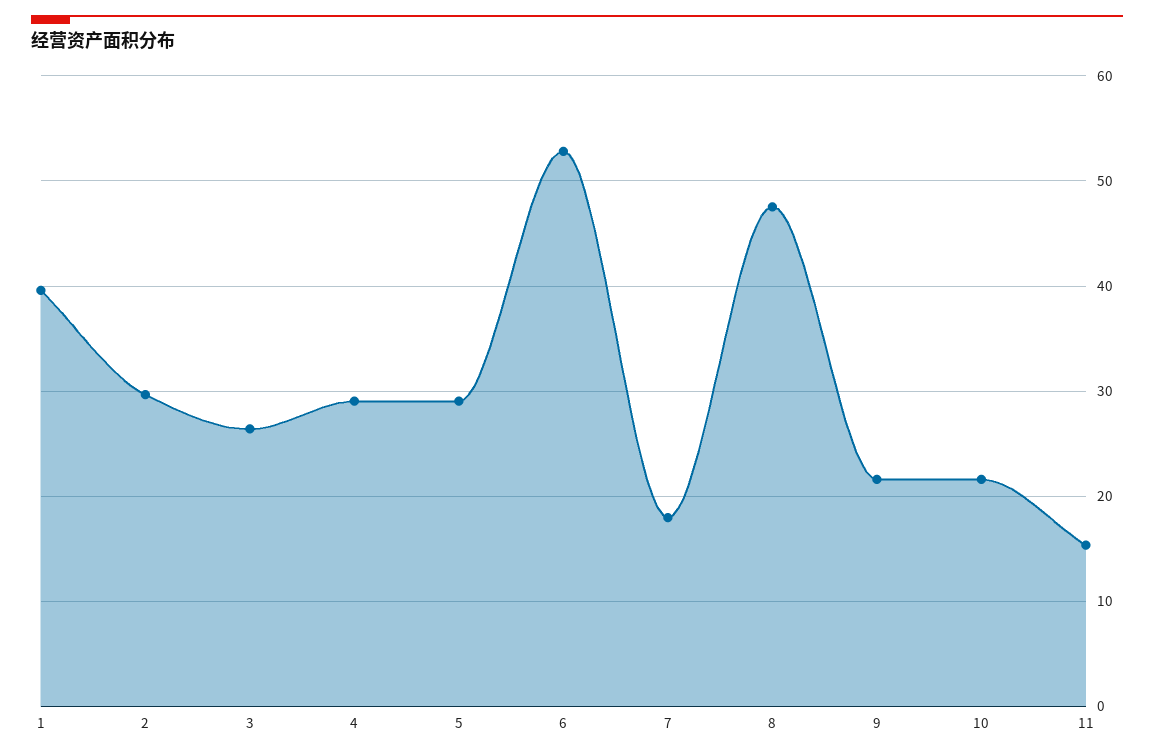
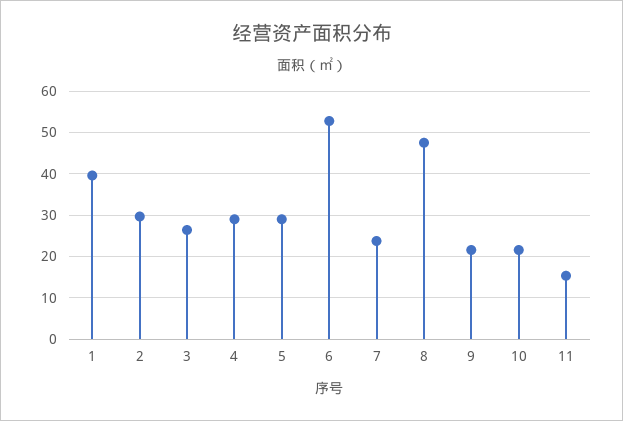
7: 18 -> 24

